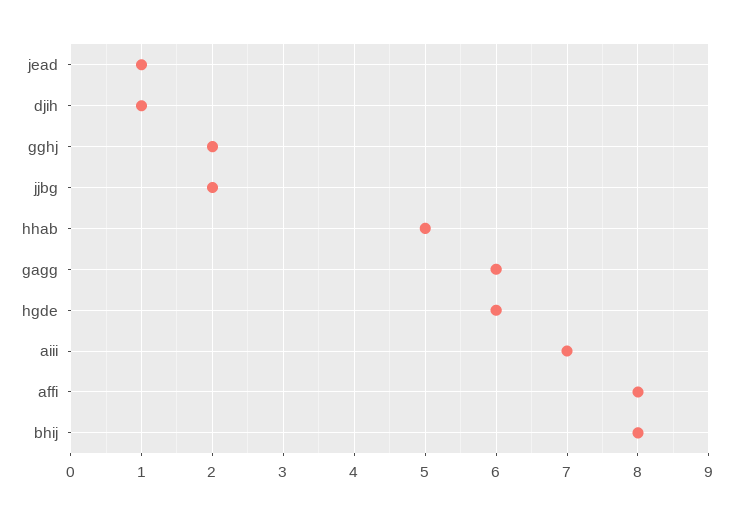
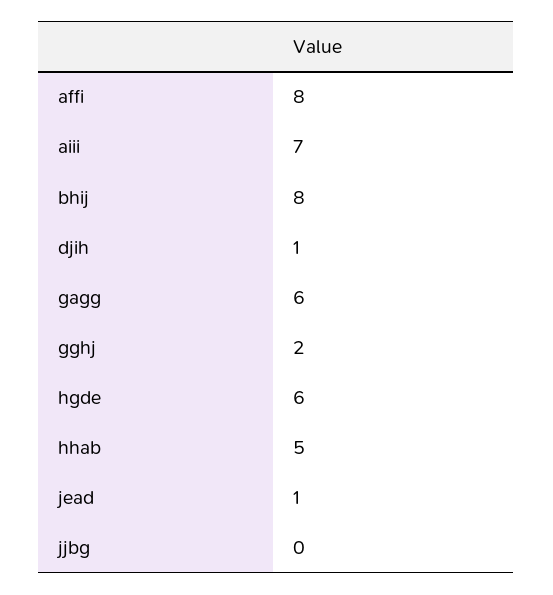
jjbg: 2 -> 0

